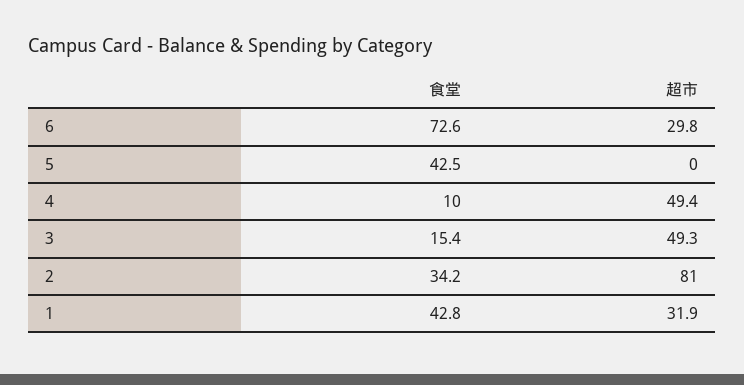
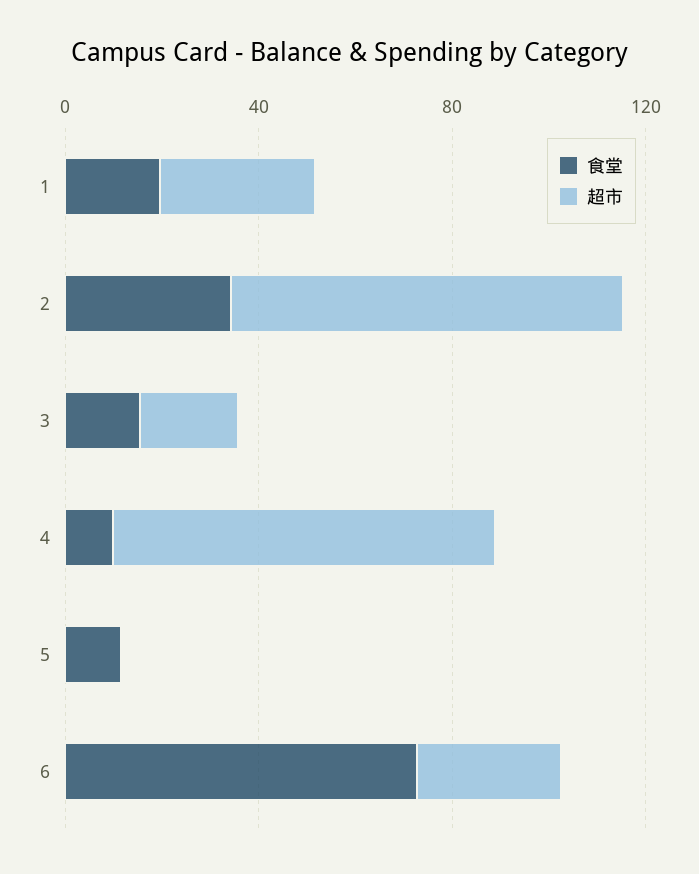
食堂, 5: 42.5 -> 10
超市, 4: 49.4 -> 80
超市, 3: 49.3 -> 20
食堂, 1: 42.8 -> 20

